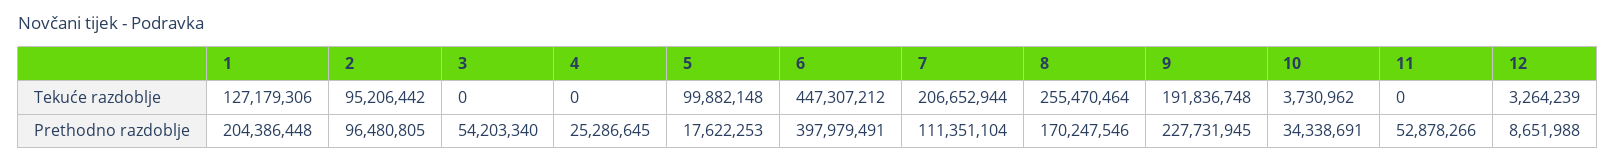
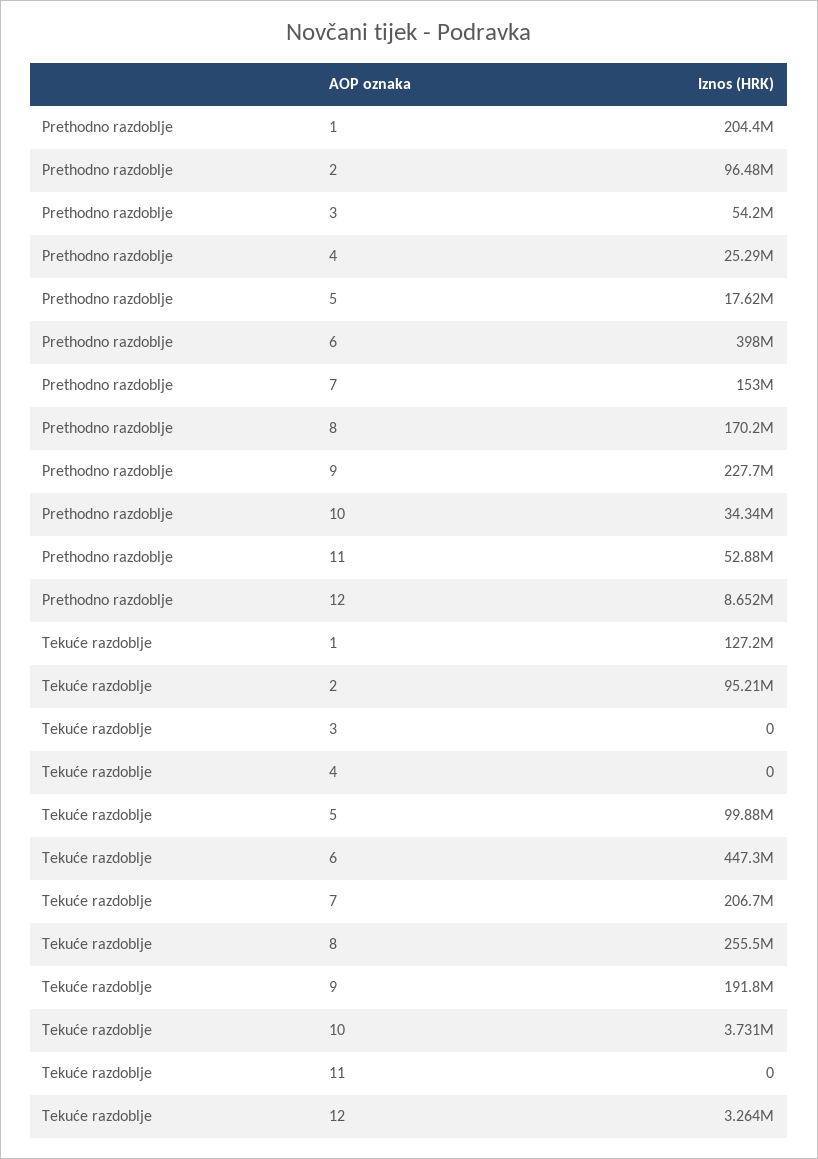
7, Prethodno razdoblje: 111351104 -> 153000000

